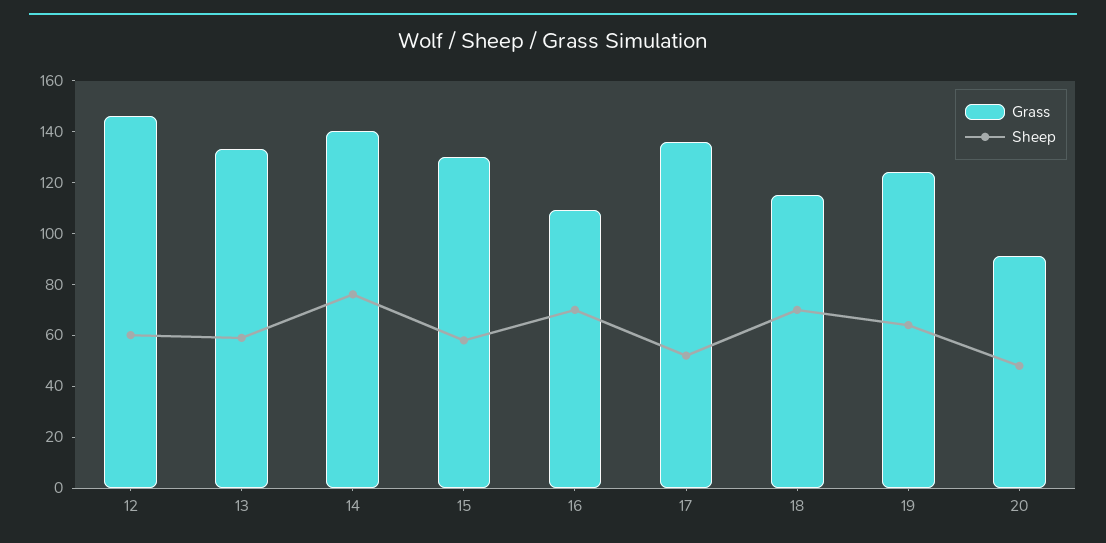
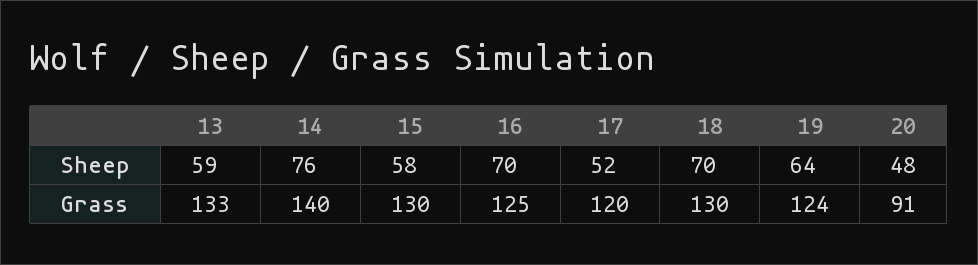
Grass, 12: 145 -> none
Sheep, 12: 60 -> none
Grass, 16: 110 -> 125
Grass, 17: 135 -> 120
Grass, 18: 115 -> 130

